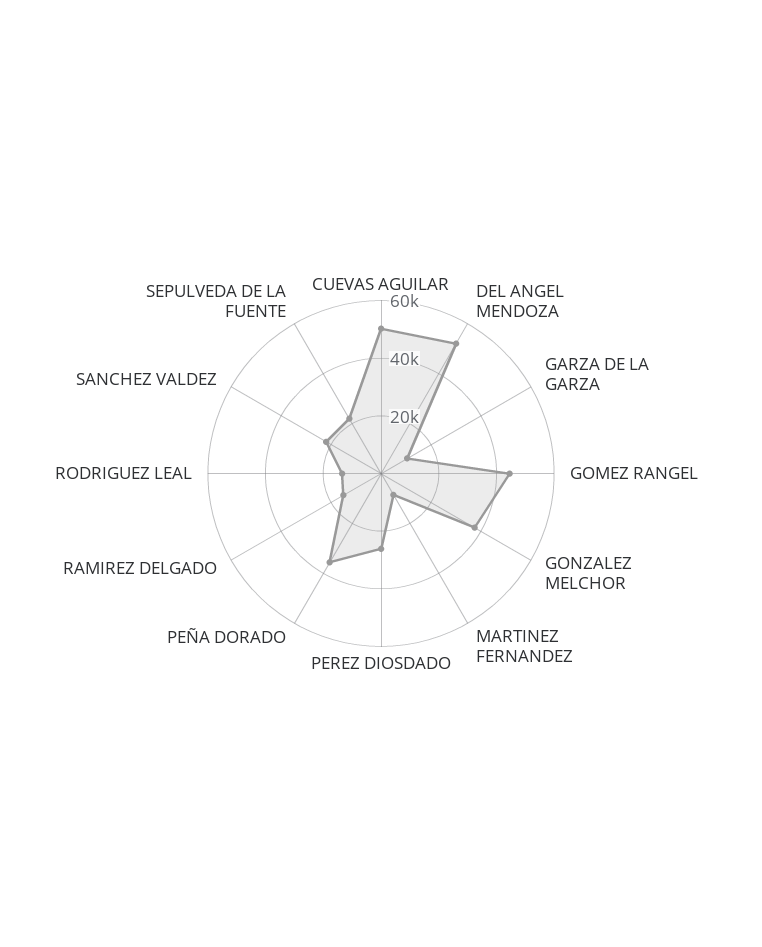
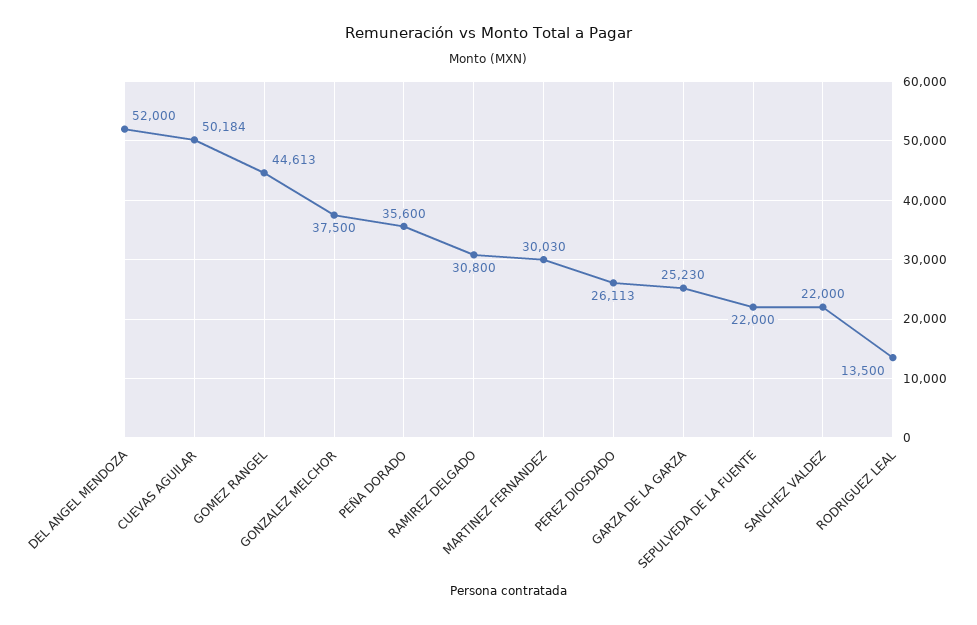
GARZA DE LA GARZA: 10000 -> 25230
MARTINEZ FERNANDEZ: 10000 -> 30030
RAMIREZ DELGADO: 15000 -> 30800

